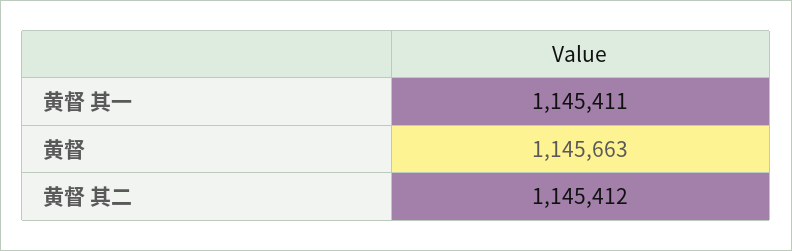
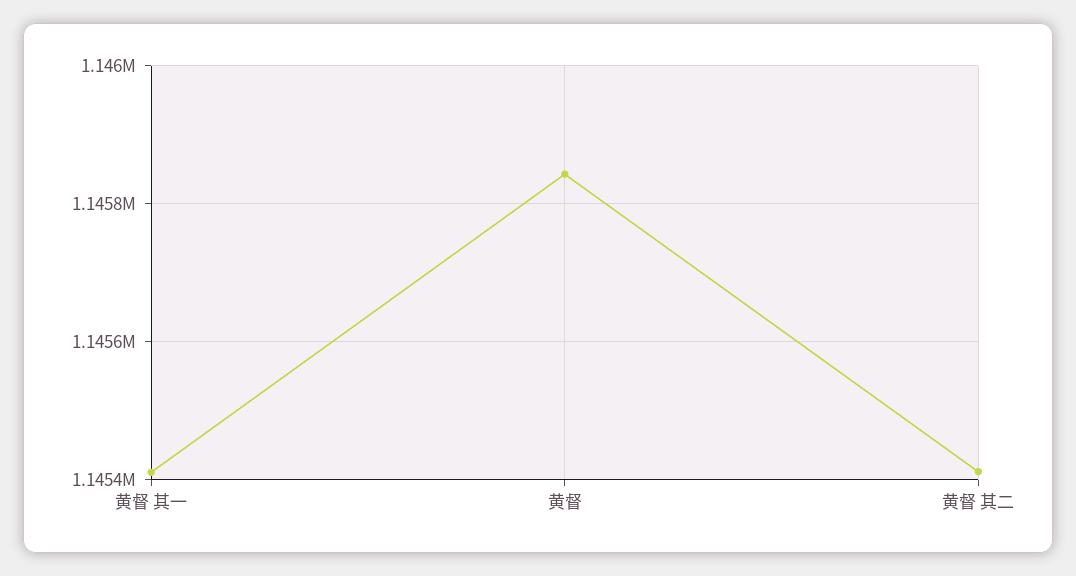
黄督: 1145663 -> 1145840

